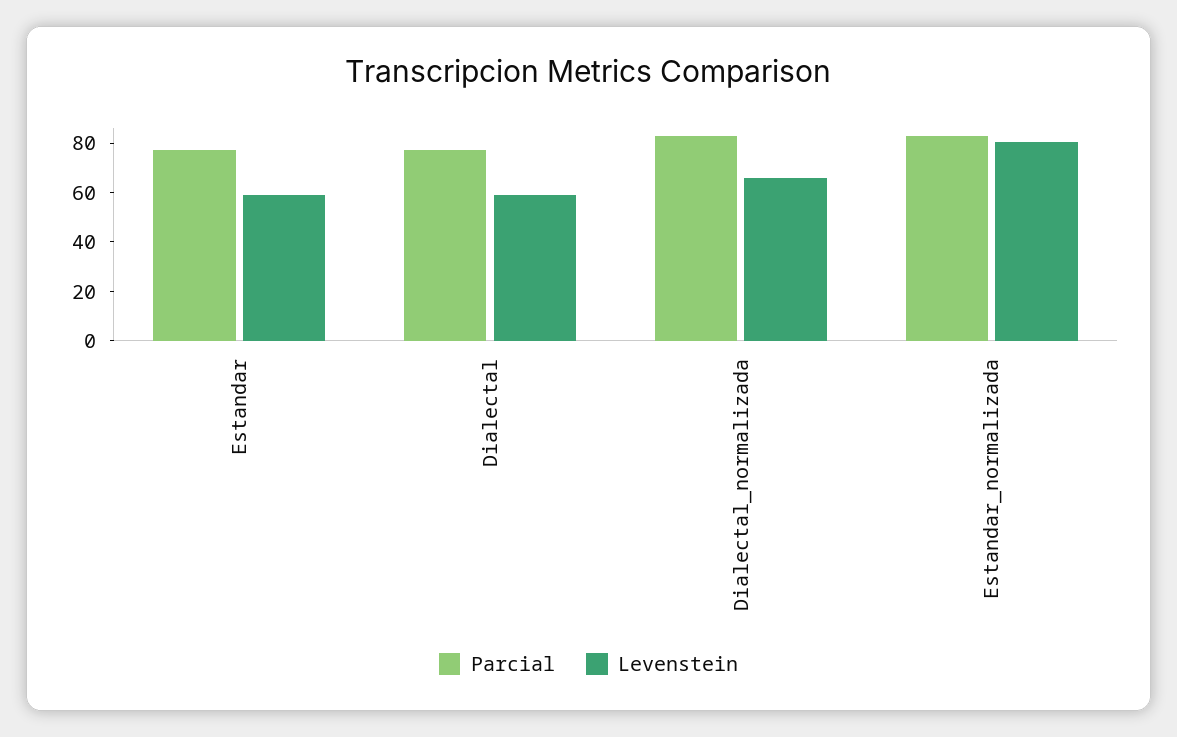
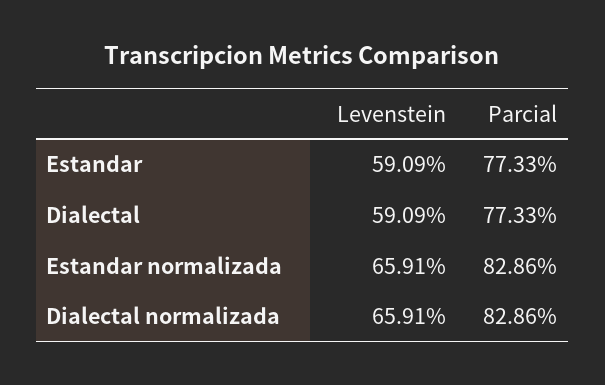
Levenstein, Estandar_normalizada: 80 -> 65.91

